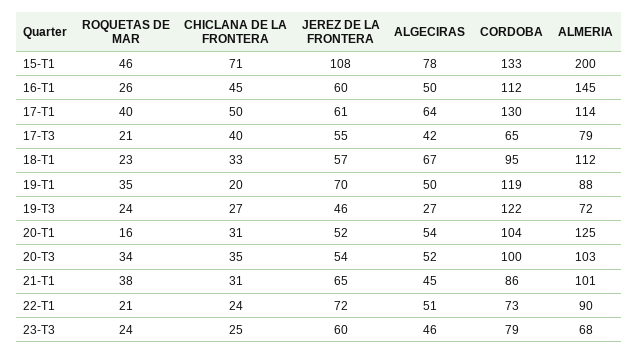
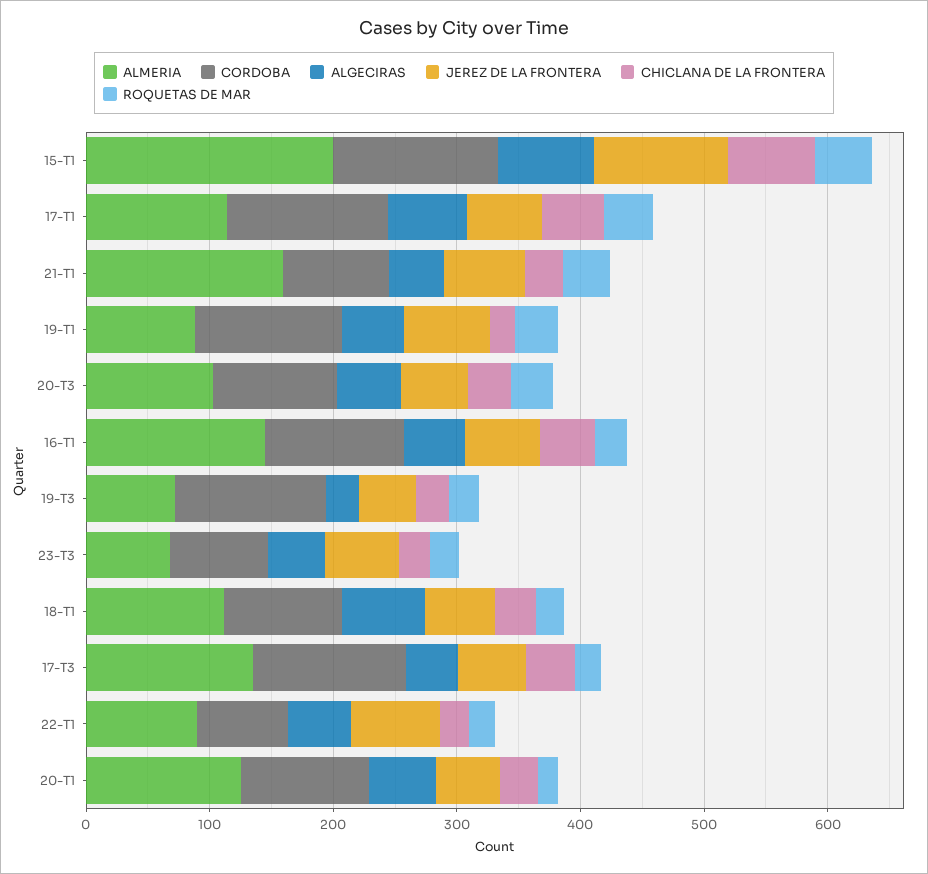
CORDOBA, 17-T3: 65 -> 120
ALMERIA, 17-T3: 79 -> 140
ALMERIA, 21-T1: 101 -> 160

